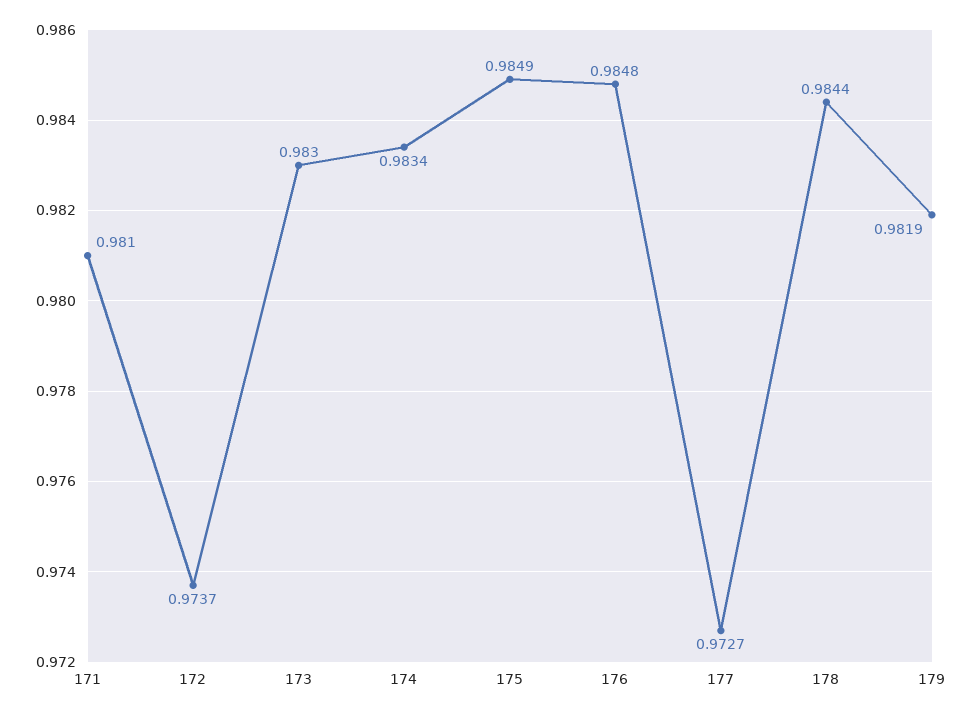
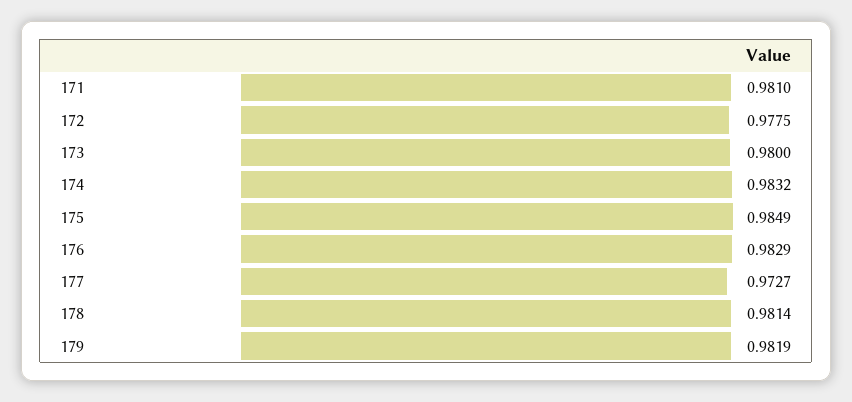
172: 0.9737 -> 0.9775
173: 0.983 -> 0.98
174: 0.9834 -> 0.9832
176: 0.9848 -> 0.9829
178: 0.9844 -> 0.9814

